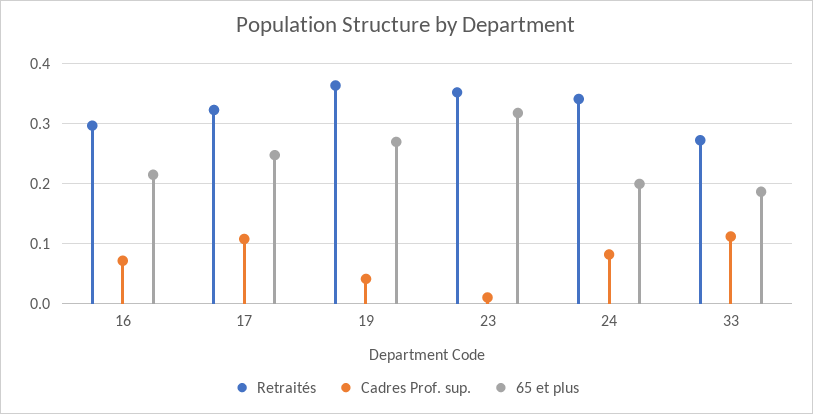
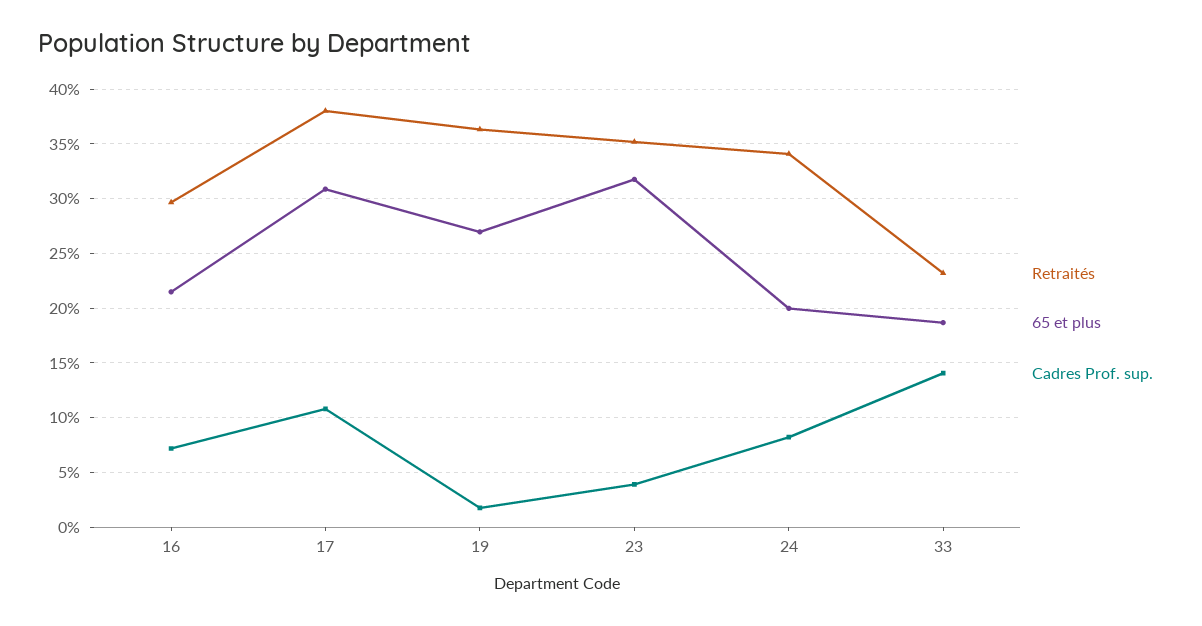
Retraités, 17: 0.32 -> 0.38
65 et plus, 17: 0.25 -> 0.31
Cadres Prof. sup., 19: 0.04 -> 0.02
Cadres Prof. sup., 23: 0.01 -> 0.04
Retraités, 33: 0.27 -> 0.23
Cadres Prof. sup., 33: 0.11 -> 0.14

